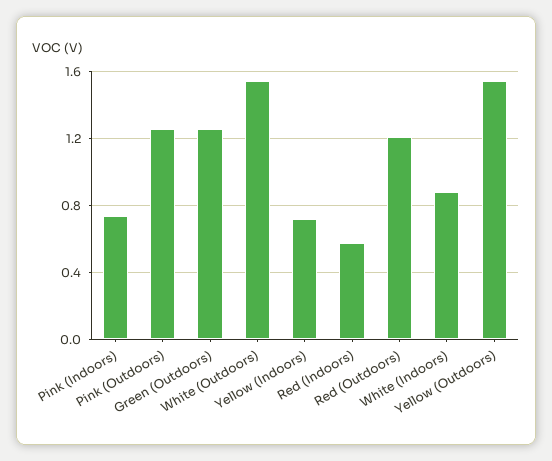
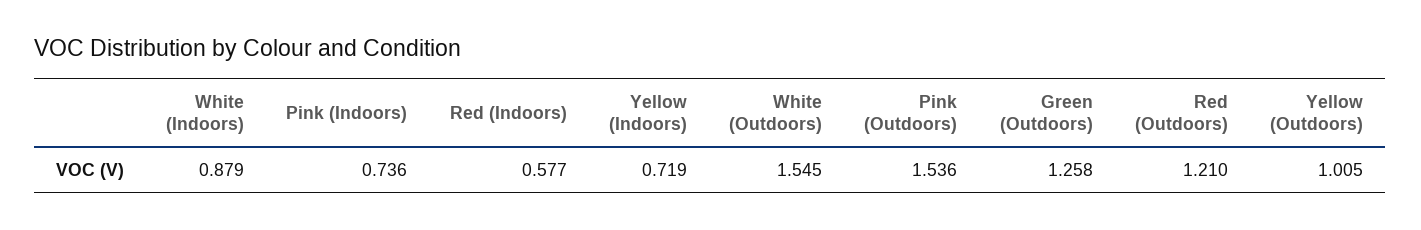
Pink (Outdoors): 1.25 -> 1.536
Yellow (Outdoors): 1.55 -> 1.005

